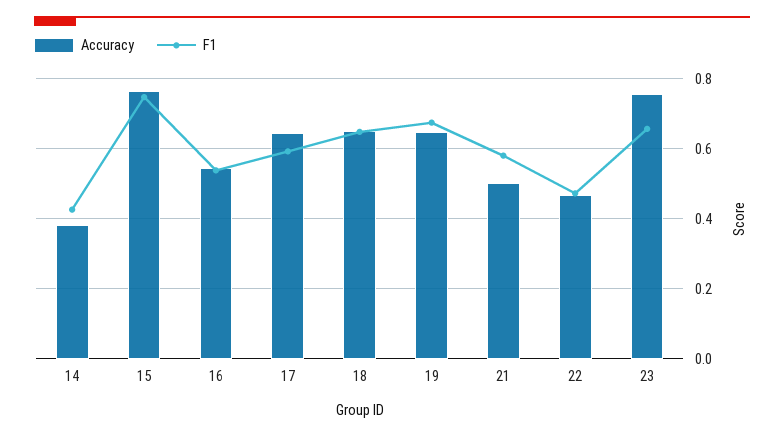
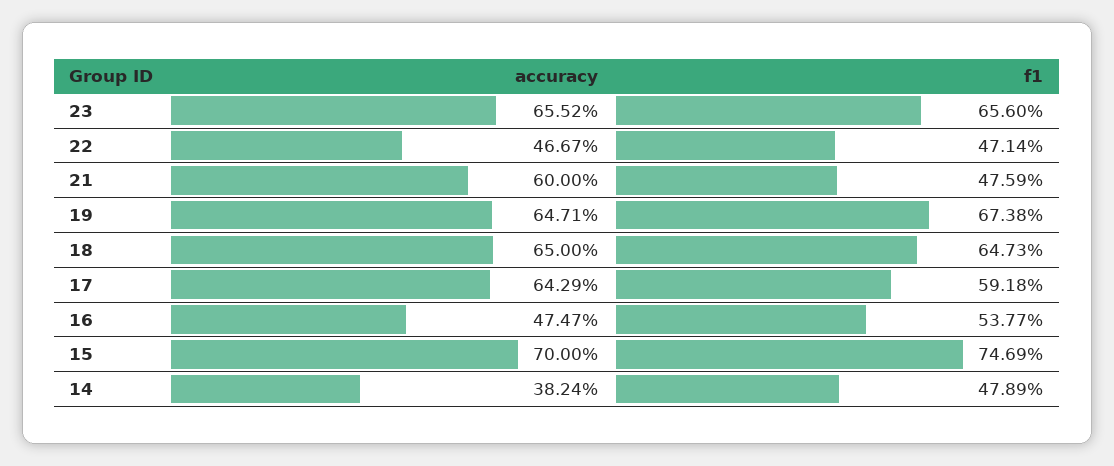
F1, 14: 0.42 -> 0.4789
Accuracy, 15: 0.76 -> 0.7
Accuracy, 16: 0.54 -> 0.4747
Accuracy, 21: 0.5 -> 0.6
F1, 21: 0.58 -> 0.4759
Accuracy, 23: 0.76 -> 0.6552

